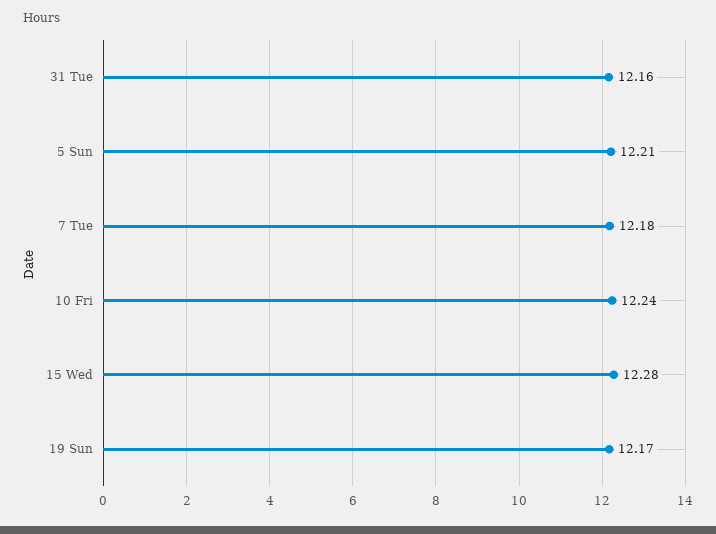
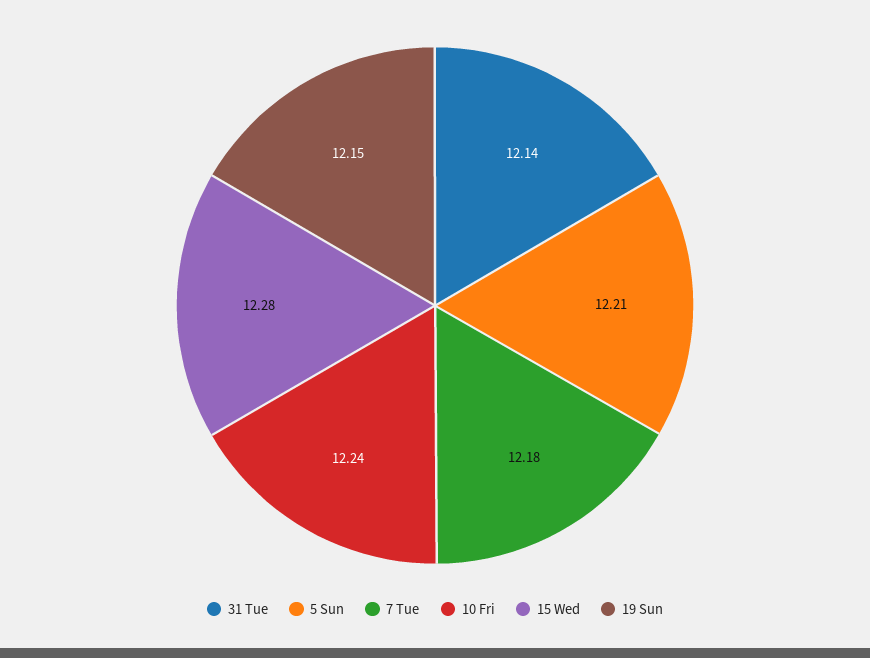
31 Tue: 12.16 -> 12.14
19 Sun: 12.17 -> 12.15

